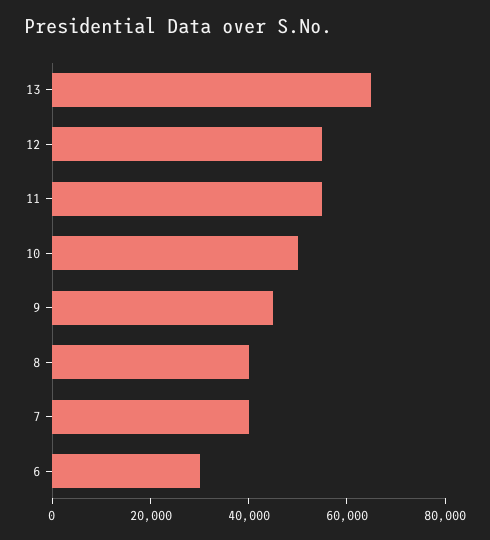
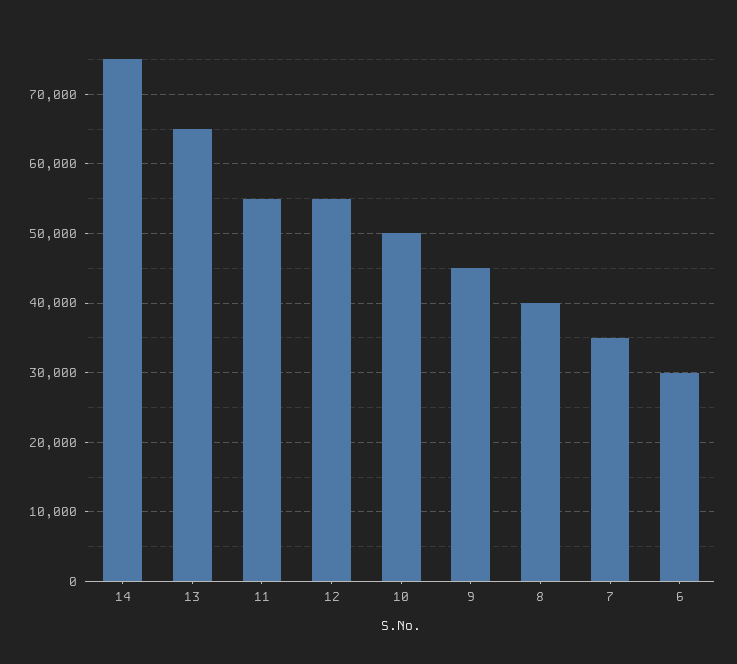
7: 40000 -> 35000
14: none -> 75000

